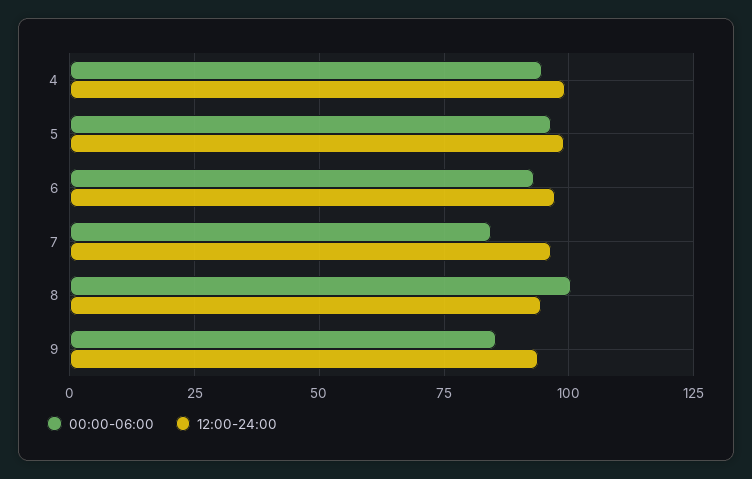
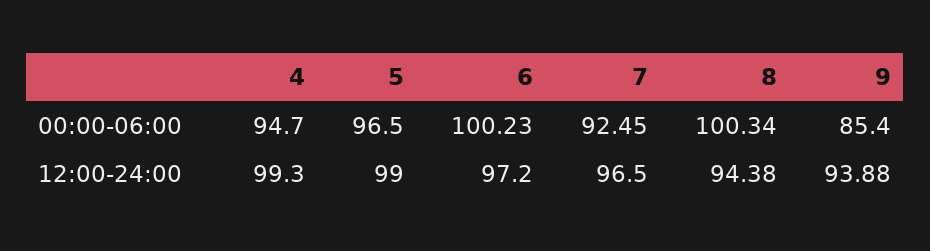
00:00-06:00, 6: 92.5 -> 100.23
00:00-06:00, 7: 85 -> 92.45

